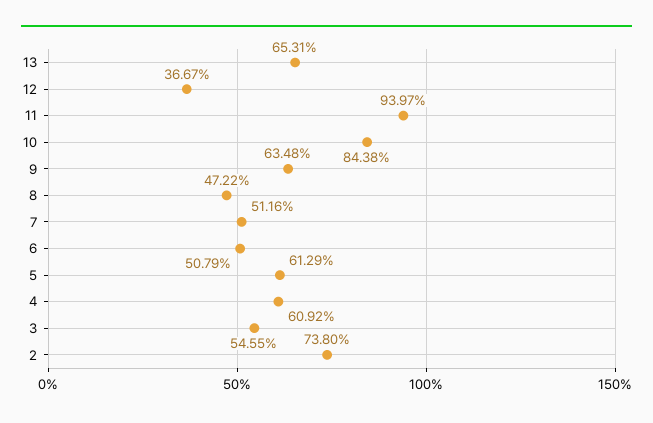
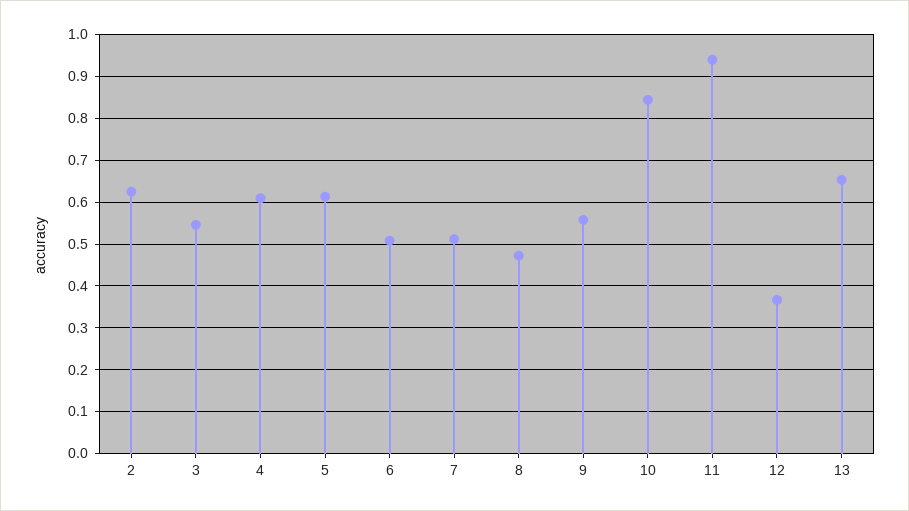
9: 0.6348 -> 0.56
2: 0.738 -> 0.62

